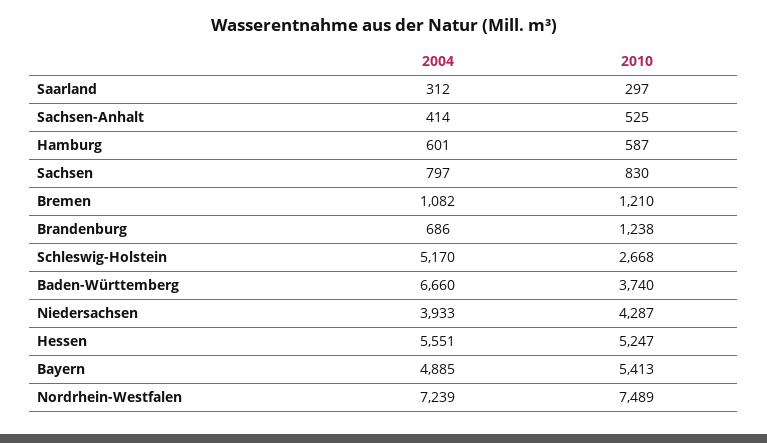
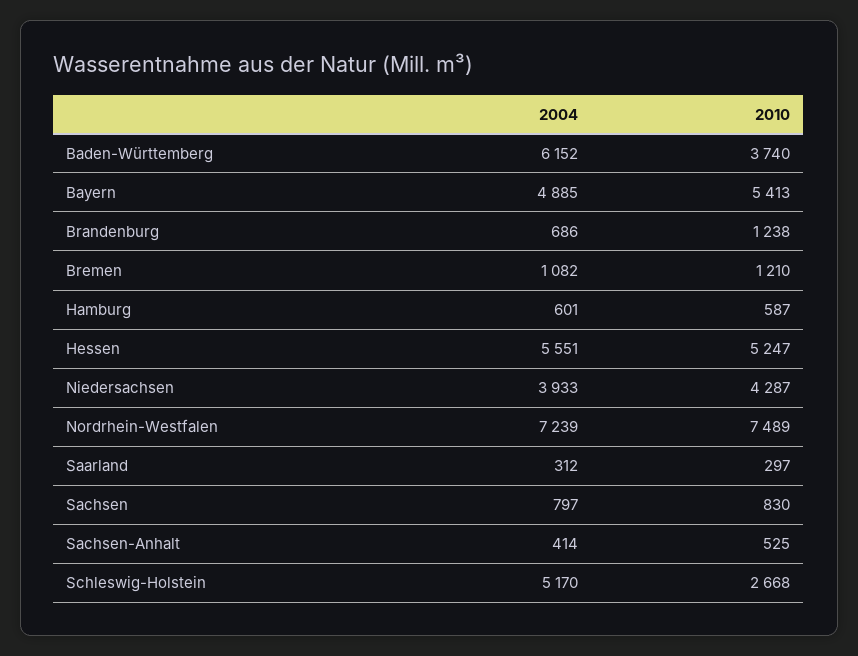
2004, Baden-Württemberg: 6660 -> 6152

